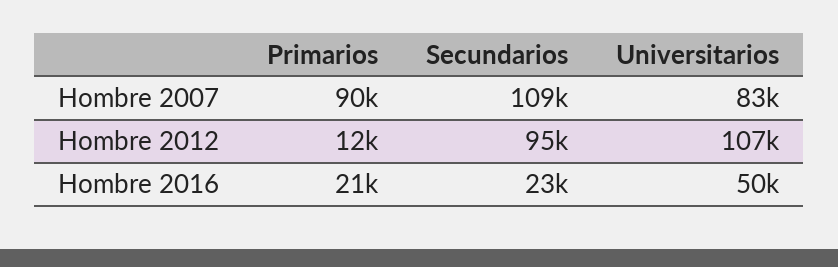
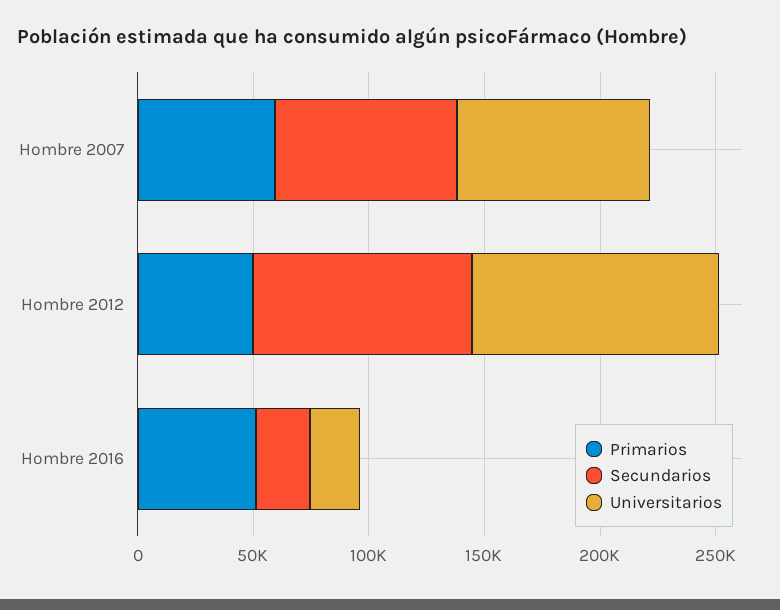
Primarios, Hombre 2007: 90000 -> 60000
Secundarios, Hombre 2007: 109000 -> 80000
Primarios, Hombre 2012: 12000 -> 50000
Primarios, Hombre 2016: 21000 -> 50000
Universitarios, Hombre 2016: 50000 -> 20000

